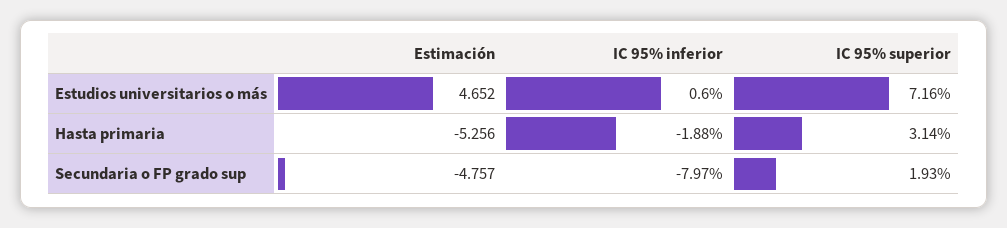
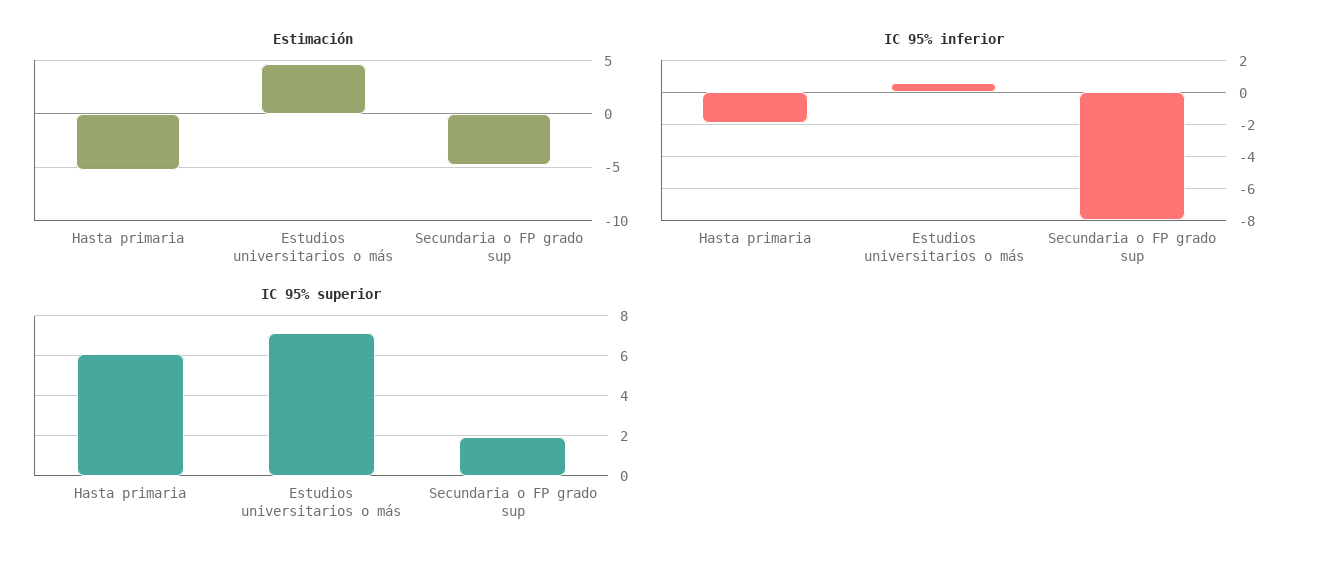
IC 95% superior, Hasta primaria: 3.14 -> 6

